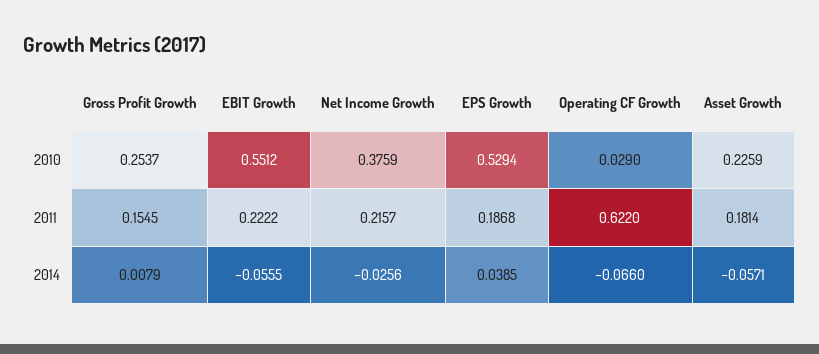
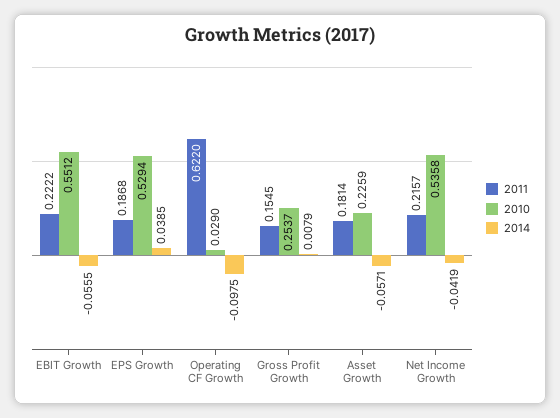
2010, Net Income Growth: 0.3759 -> 0.5358
2014, Net Income Growth: -0.0256 -> -0.0419
2014, Operating CF Growth: -0.066 -> -0.0975

